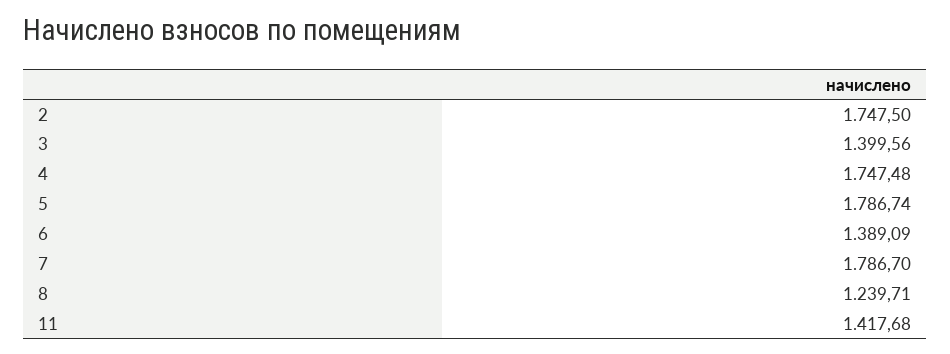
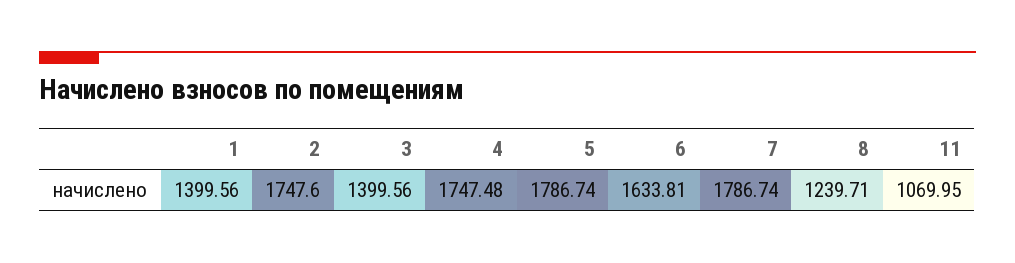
2: 1747.5 -> 1747.6
6: 1389.09 -> 1633.81
7: 1786.7 -> 1786.74
11: 1417.68 -> 1069.95
1: none -> 1399.56

